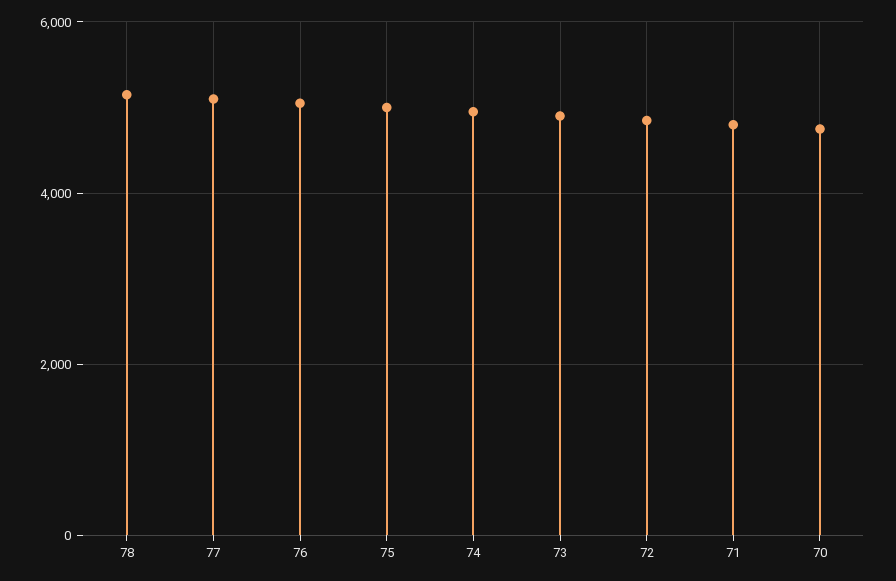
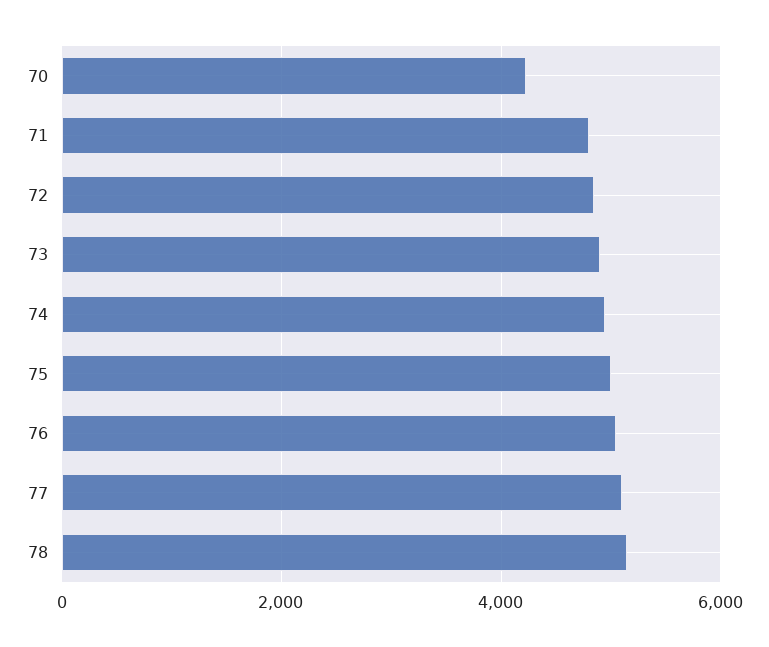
70: 4800 -> 4200

